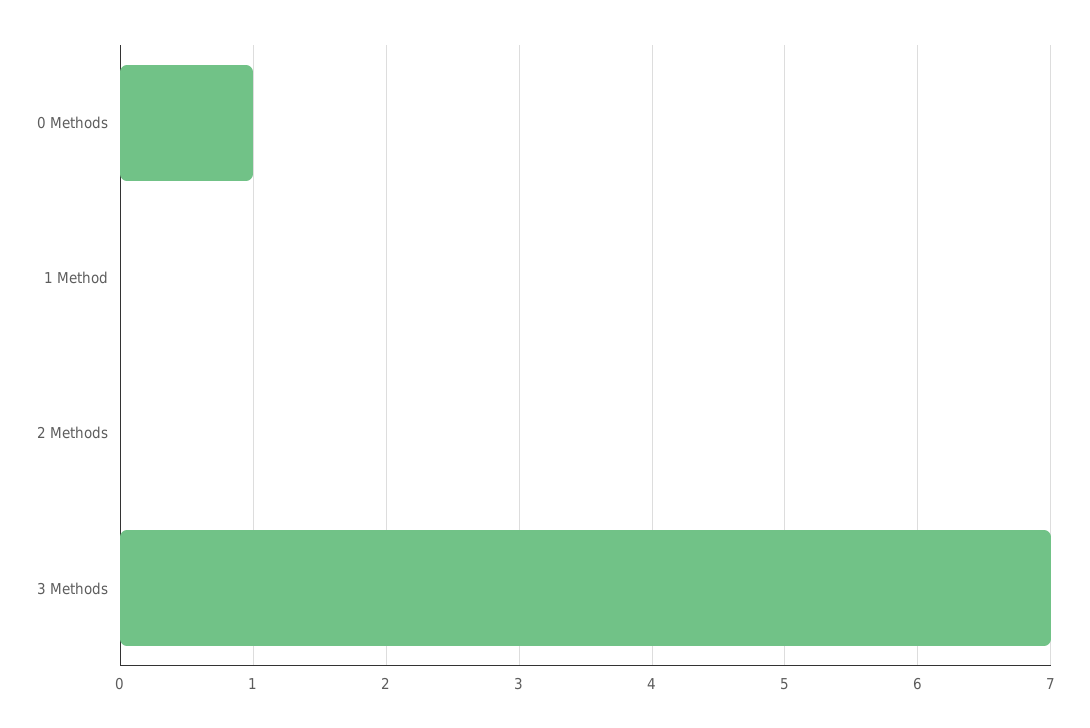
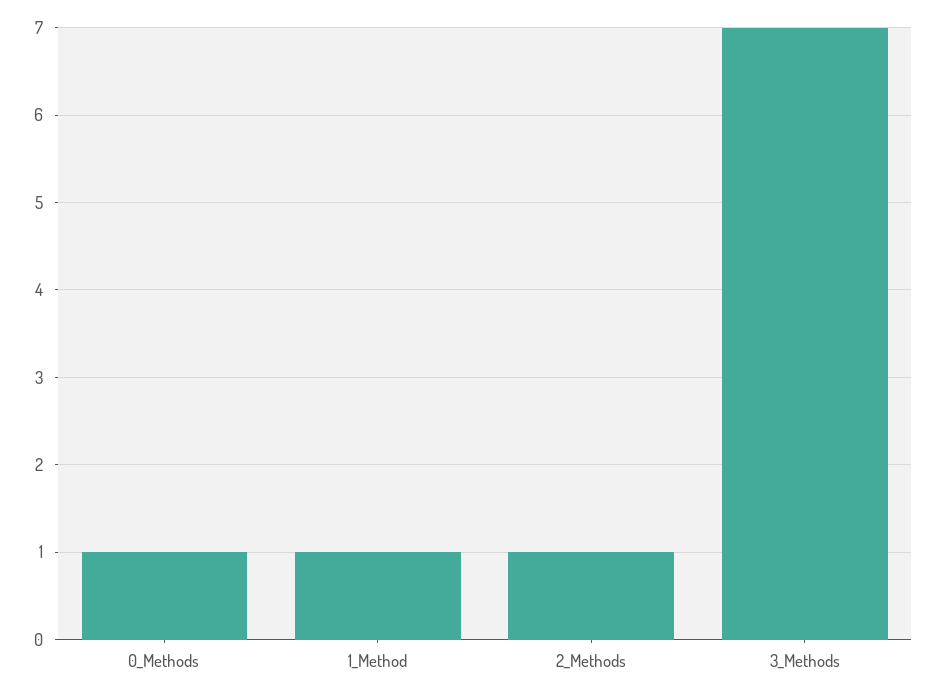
1 Method: 0 -> 1
2 Methods: 0 -> 1

